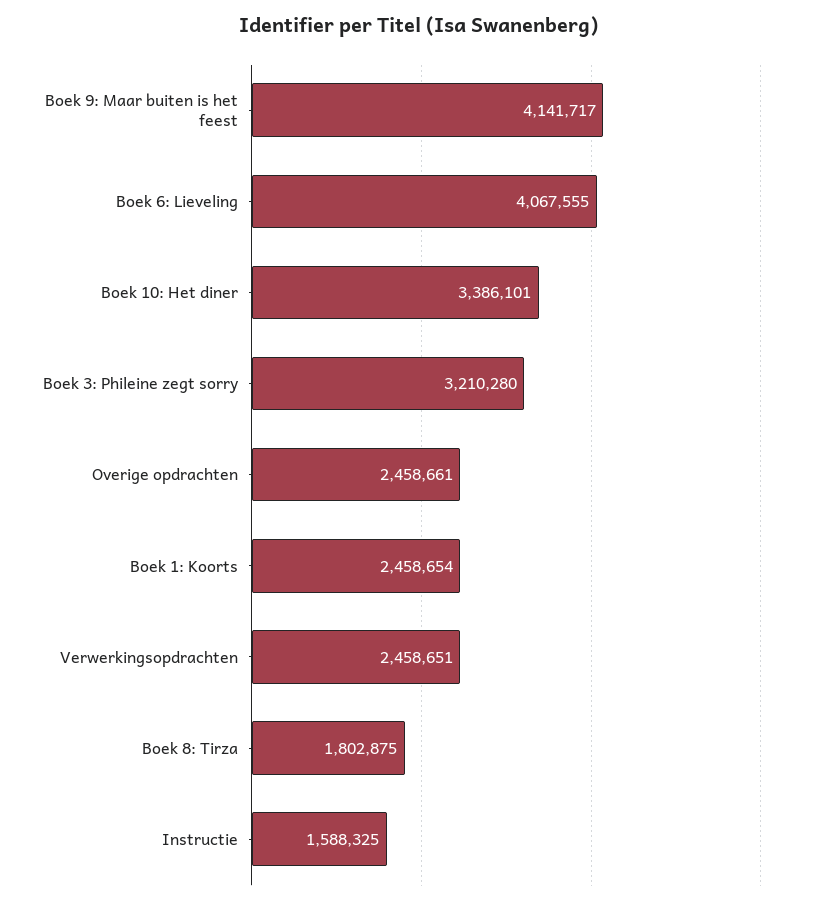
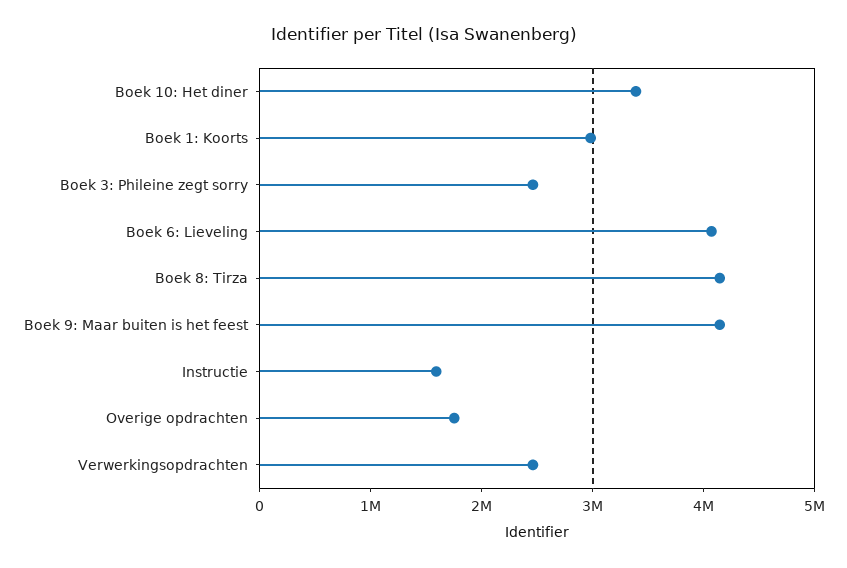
Boek 3: Phileine zegt sorry: 3210280 -> 2400000
Overige opdrachten: 2458661 -> 1800000
Boek 1: Koorts: 2458654 -> 3000000
Boek 8: Tirza: 1802875 -> 4200000

